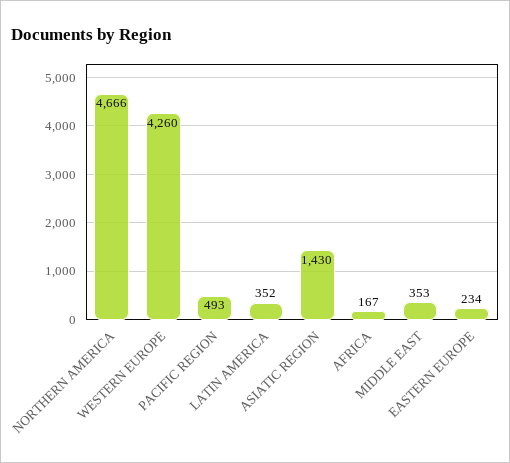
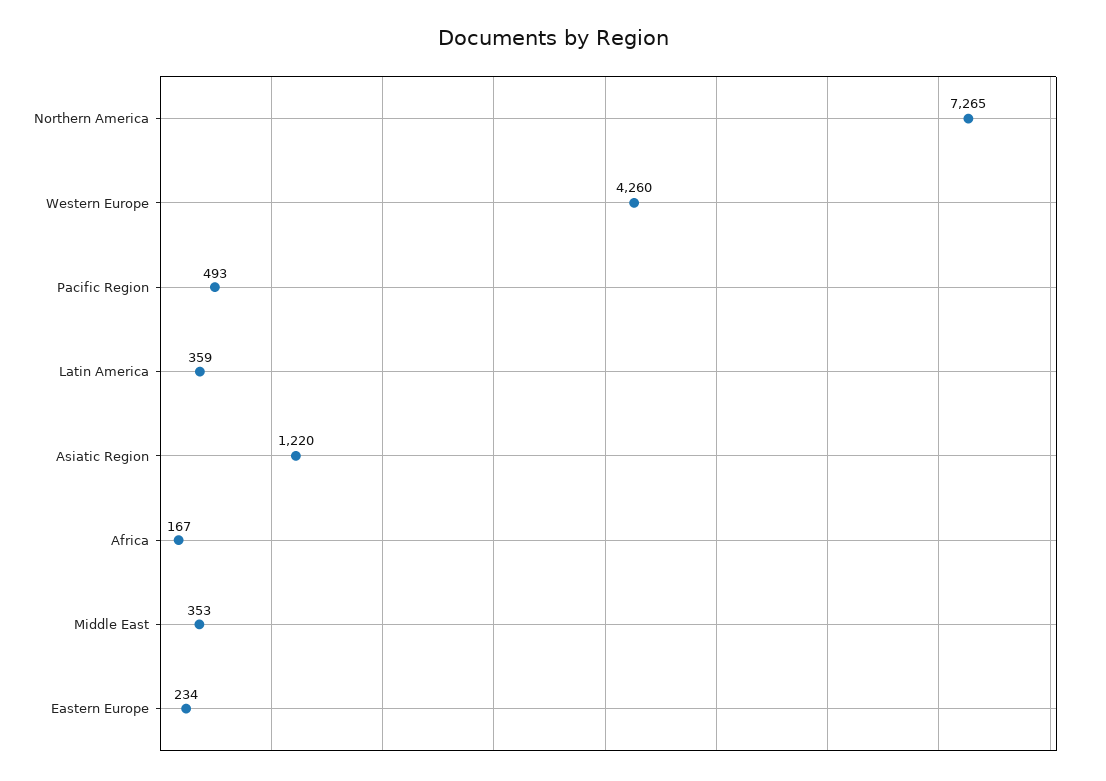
NORTHERN AMERICA: 4666 -> 7265
LATIN AMERICA: 352 -> 359
ASIATIC REGION: 1430 -> 1220

